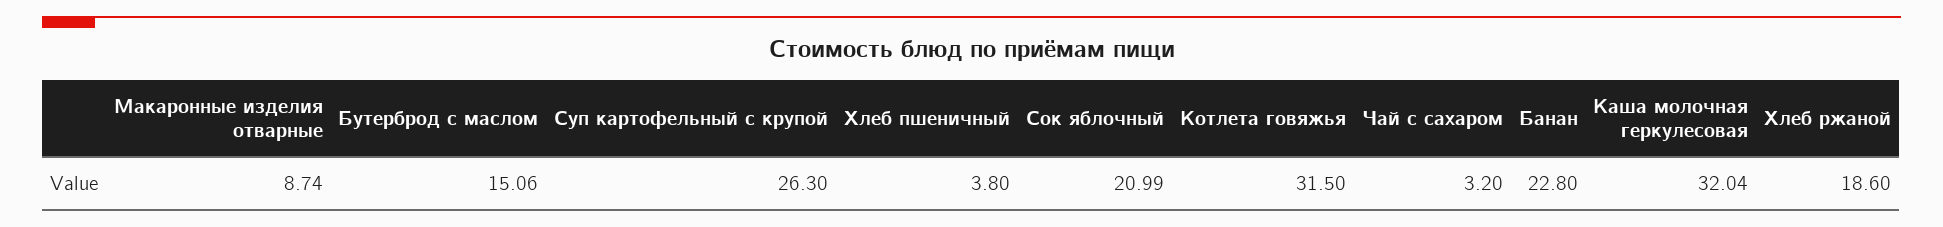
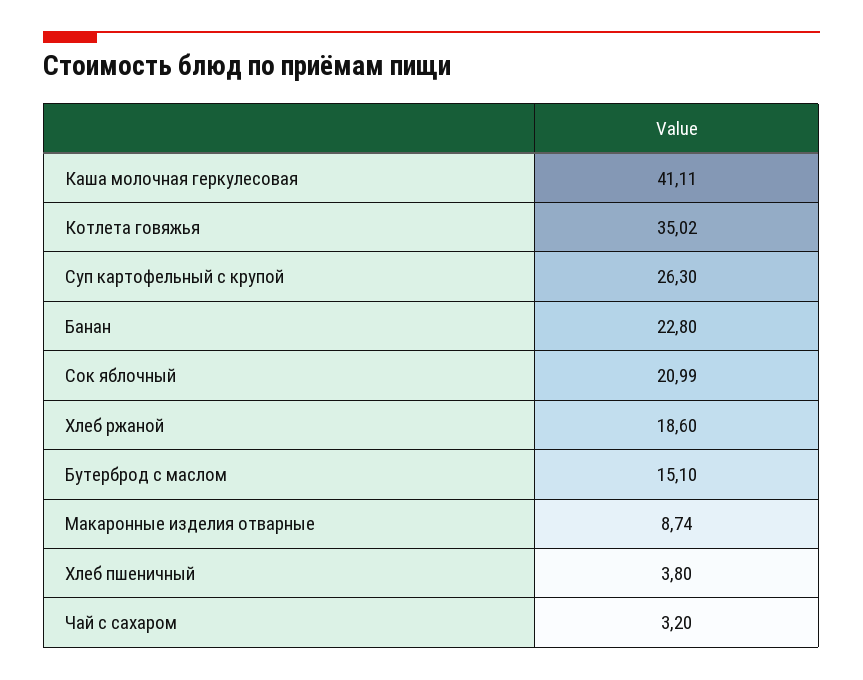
Бутерброд с маслом: 15.06 -> 15.1
Котлета говяжья: 31.5 -> 35.02
Каша молочная геркулесовая: 32.04 -> 41.11

